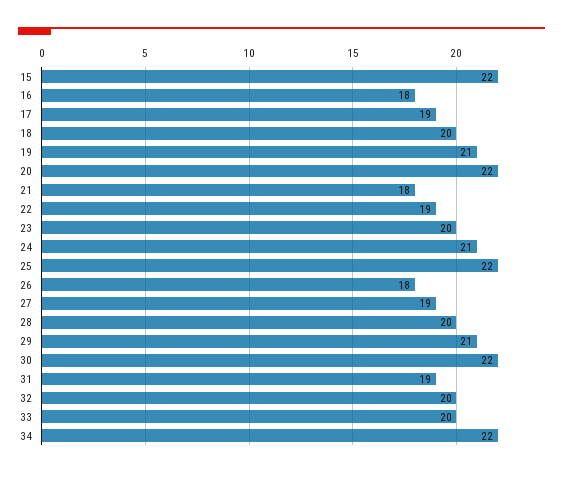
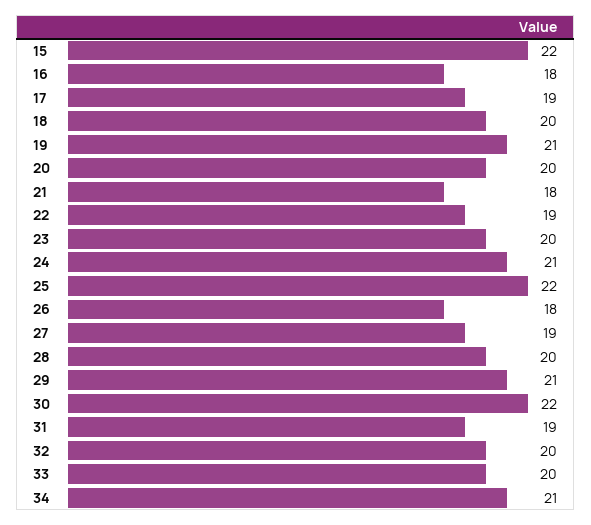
20: 22 -> 20
34: 22 -> 21

